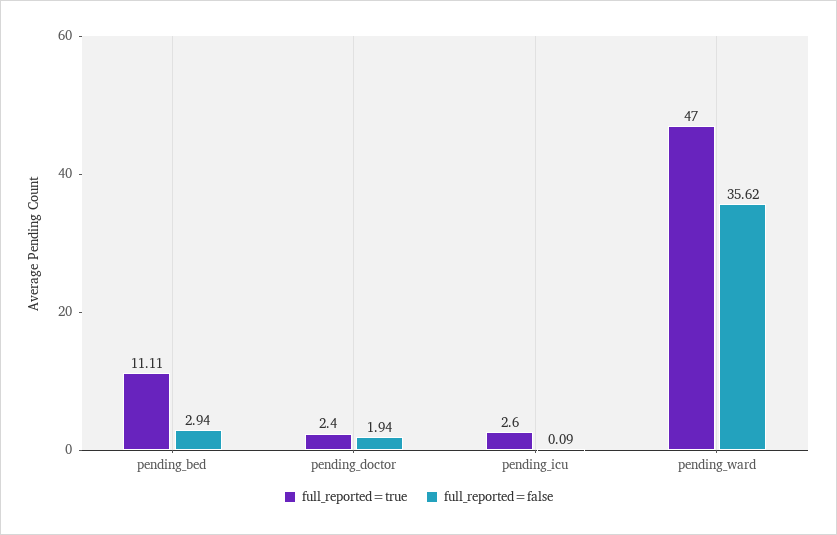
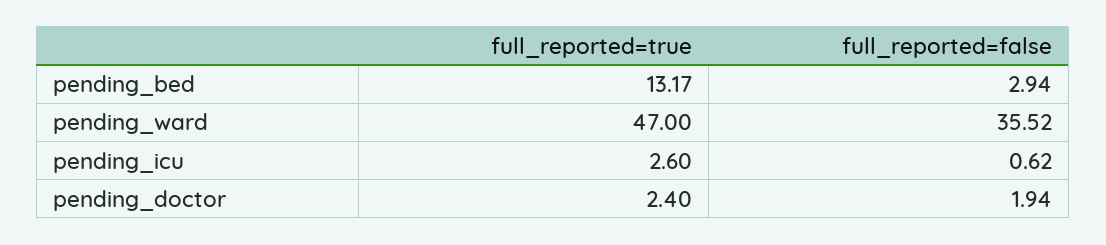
full_reported=true, pending_bed: 11.11 -> 13.17
full_reported=false, pending_icu: 0.09 -> 0.62
full_reported=false, pending_ward: 35.62 -> 35.52

